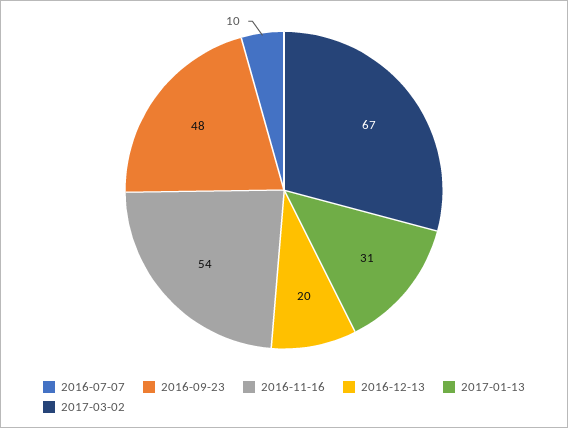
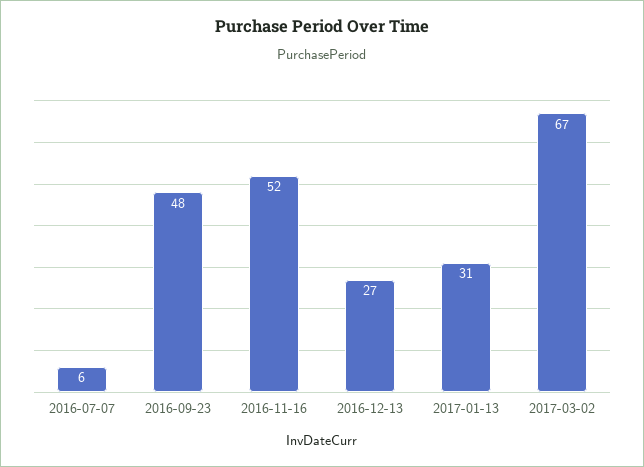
2016-07-07: 10 -> 6
2016-11-16: 54 -> 52
2016-12-13: 20 -> 27

